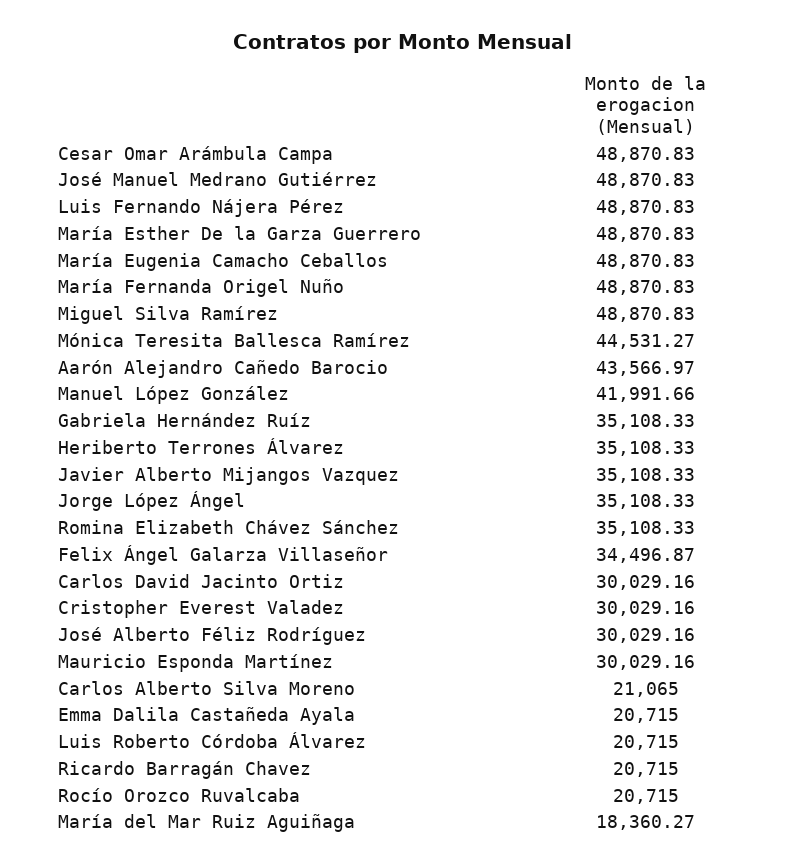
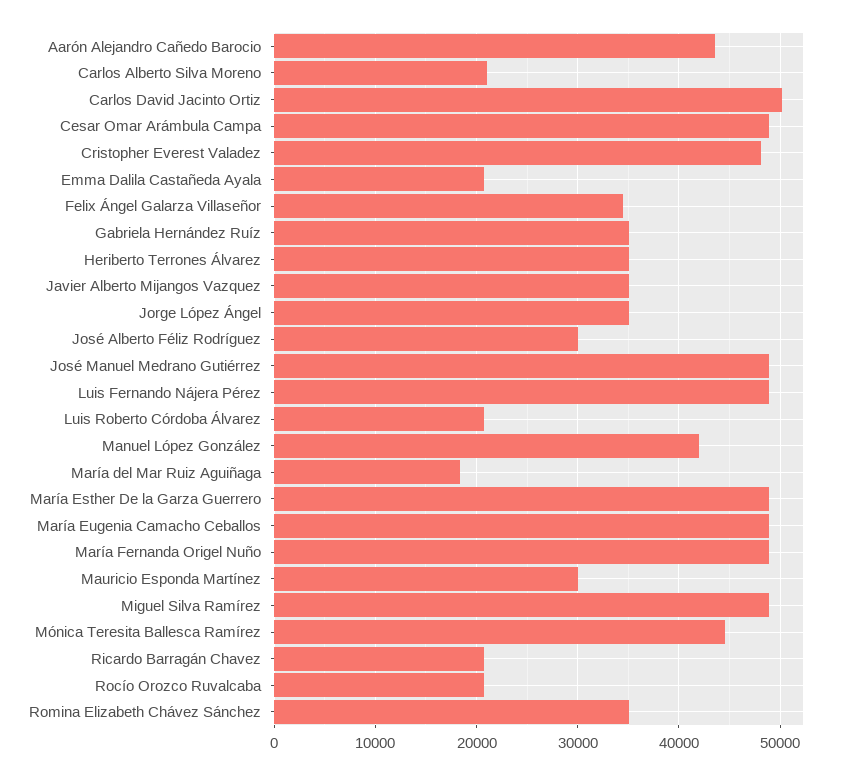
Carlos David Jacinto Ortiz: 30029.16 -> 50000
Cristopher Everest Valadez: 30029.16 -> 48000

